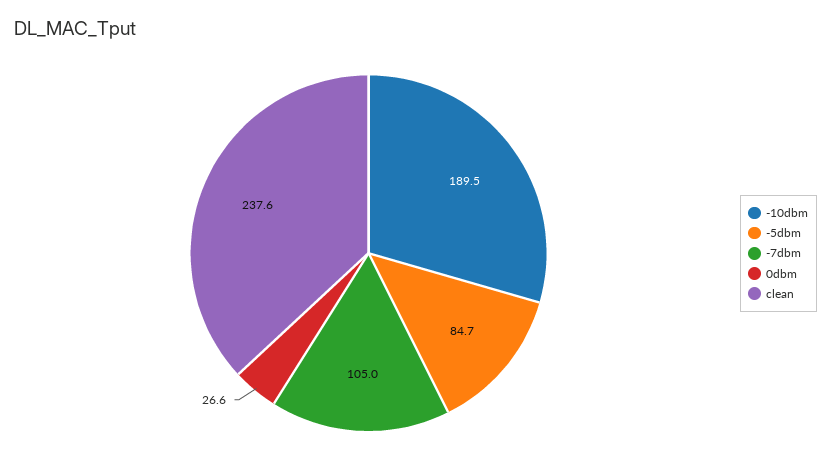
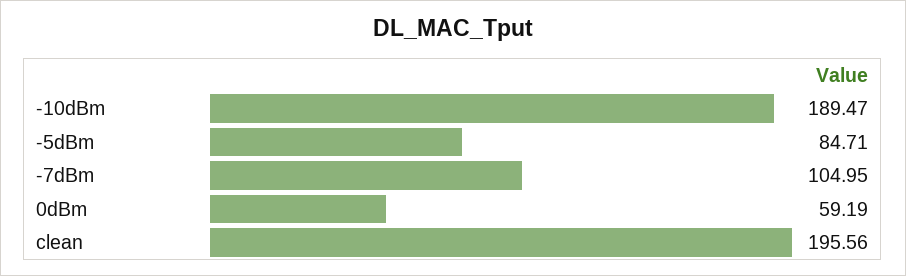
0dbm: 26.6 -> 59.19
clean: 237.6 -> 195.56

